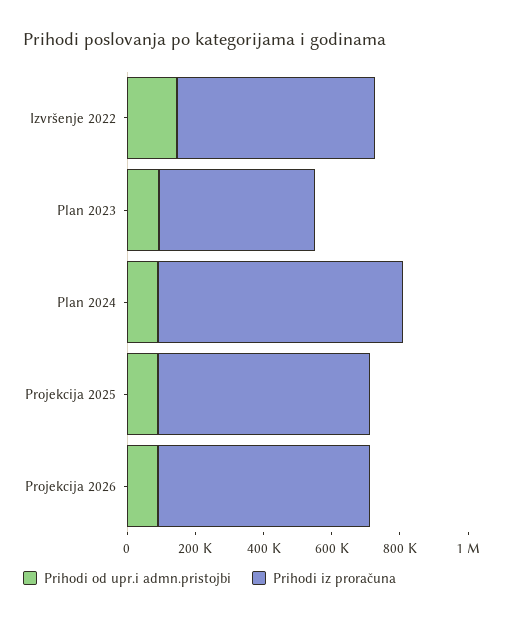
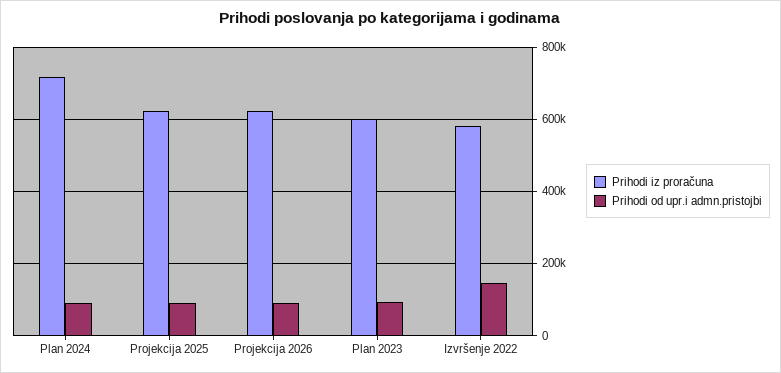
Prihodi iz proračuna, Plan 2023: 450000 -> 600000

